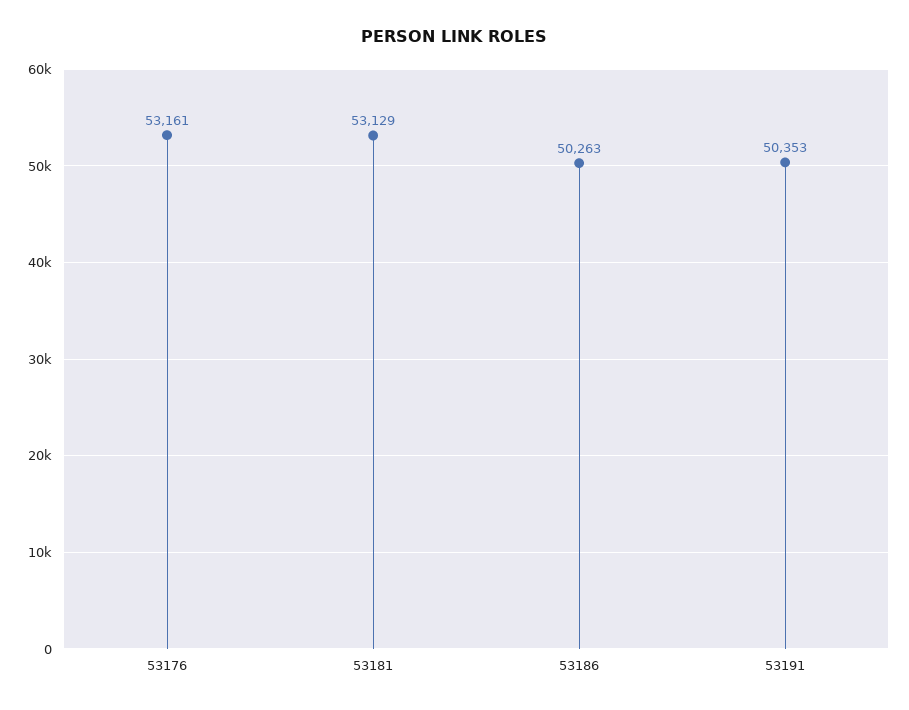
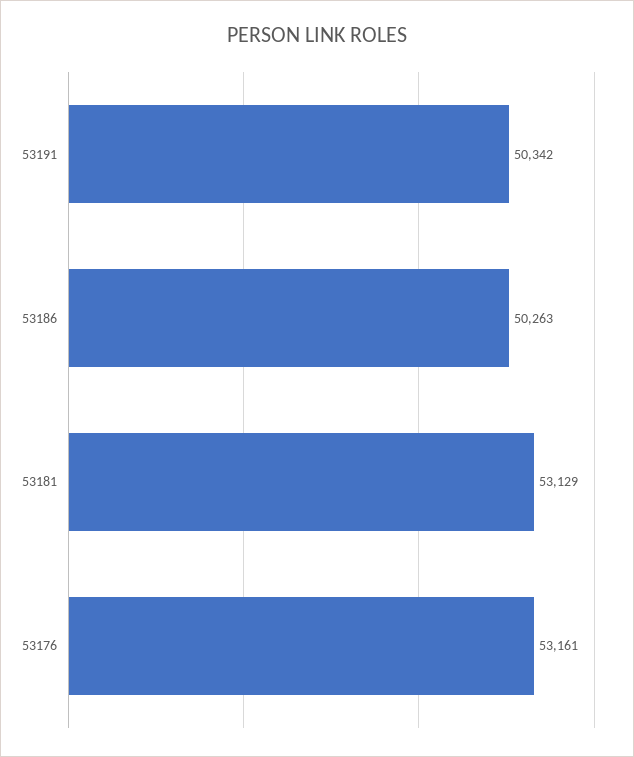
53191: 50353 -> 50342

